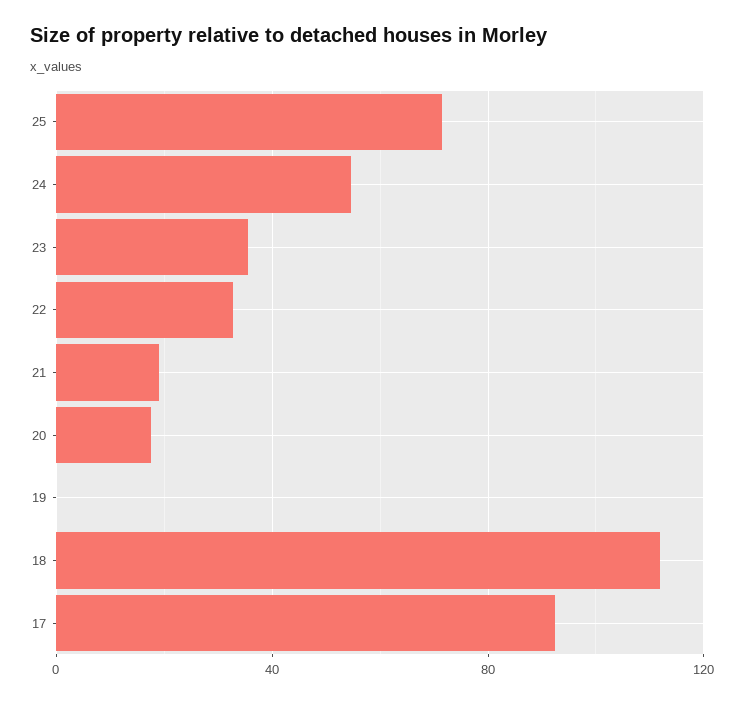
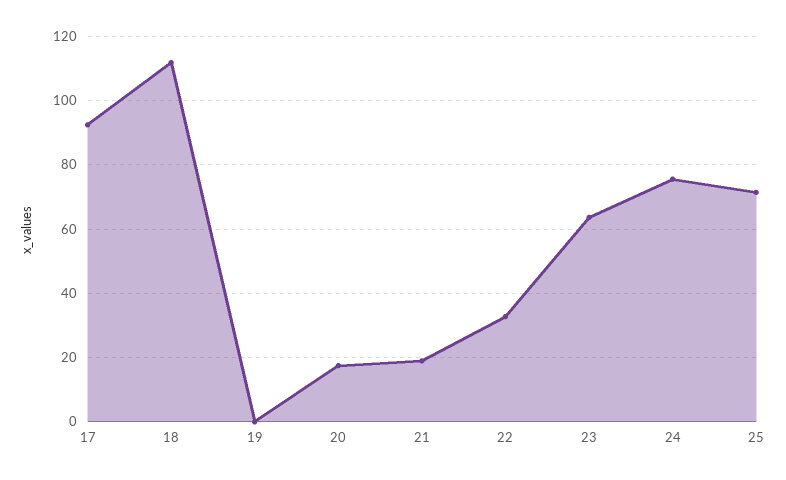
24: 55 -> 76
23: 35 -> 64

